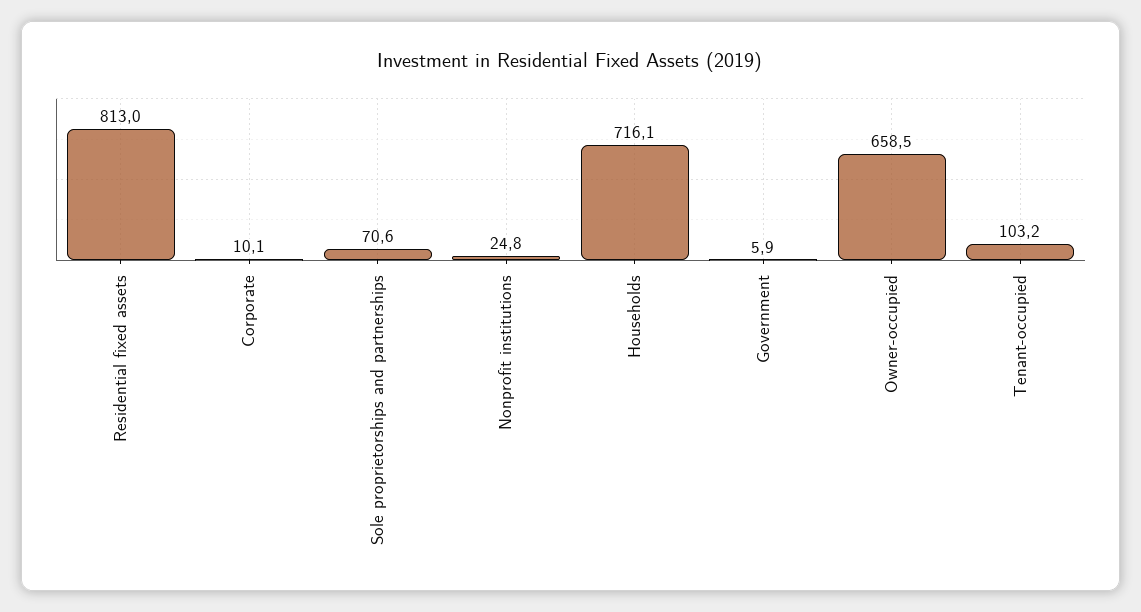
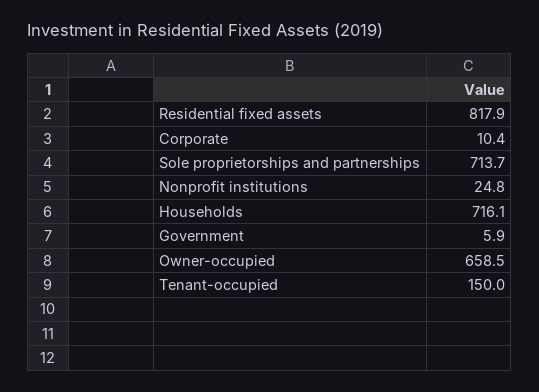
Residential fixed assets: 813 -> 817.9
Corporate: 10.1 -> 10.4
Sole proprietorships and partnerships: 70.6 -> 713.7
Tenant-occupied: 103.2 -> 150

